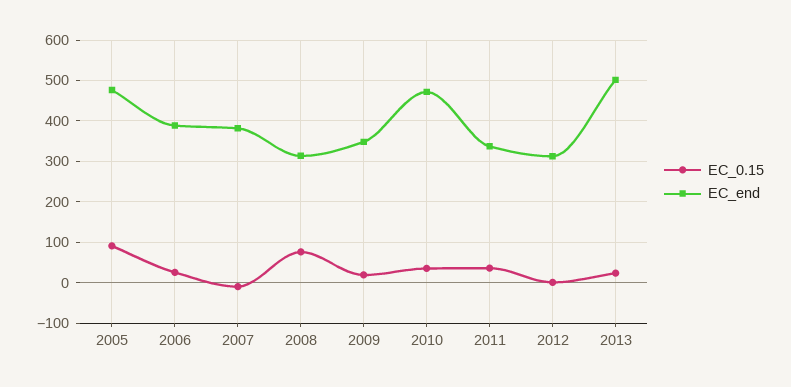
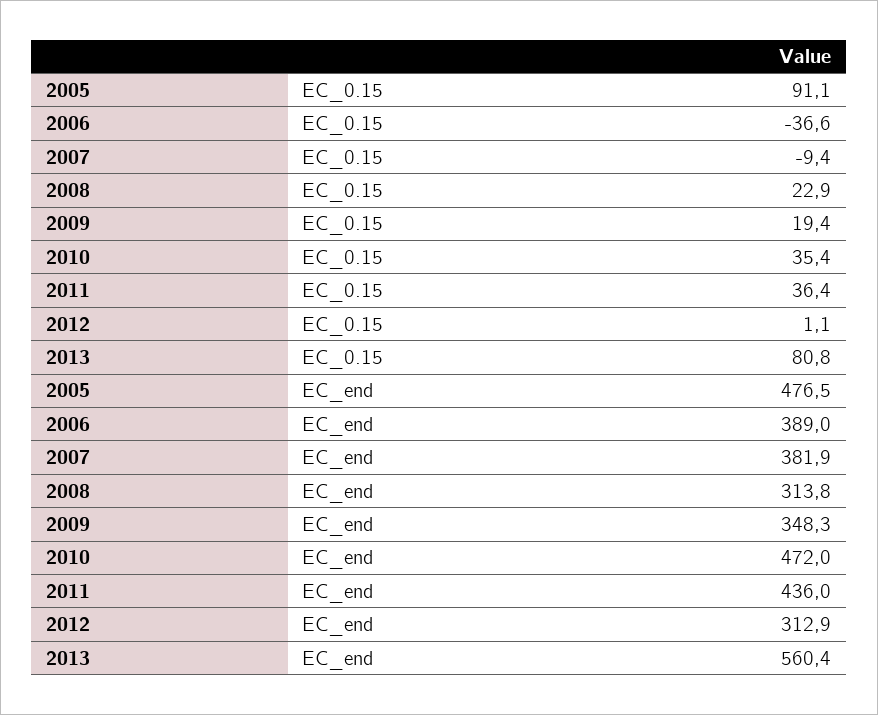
EC_0.15, 2006: 20 -> -36.6
EC_0.15, 2008: 80 -> 22.9
EC_end, 2011: 340 -> 436
EC_0.15, 2013: 20 -> 80.8
EC_end, 2013: 500 -> 560.4

